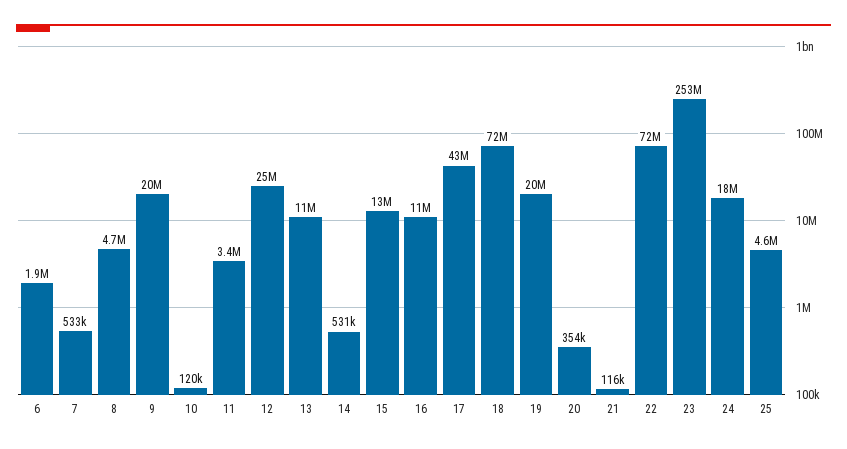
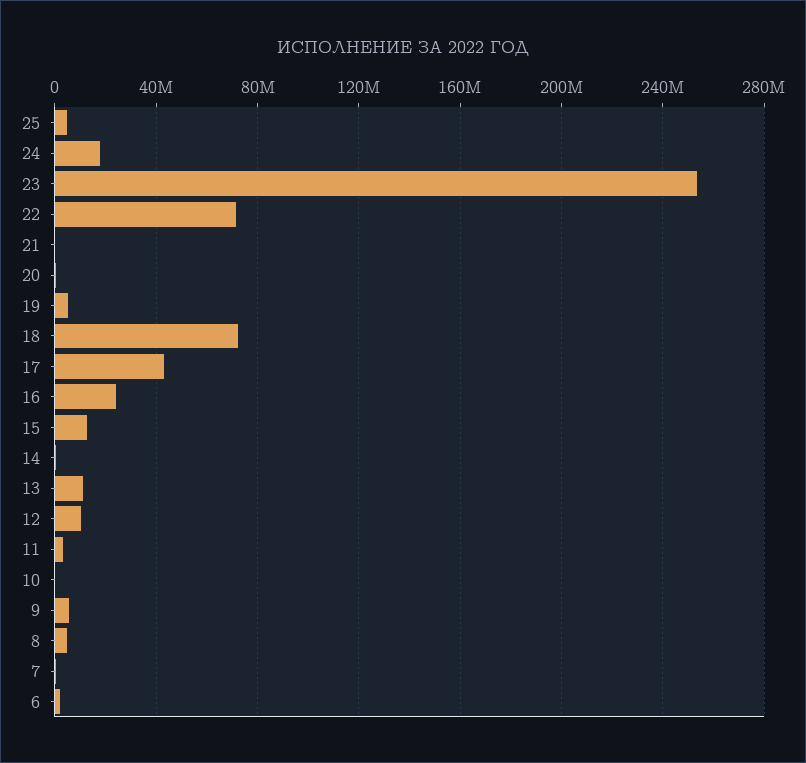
9: 20000000 -> 5000000
12: 25000000 -> 10000000
16: 11000000 -> 25000000
19: 20000000 -> 5000000

